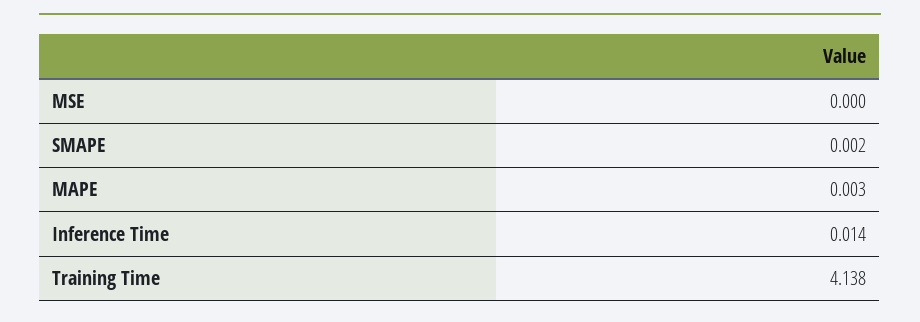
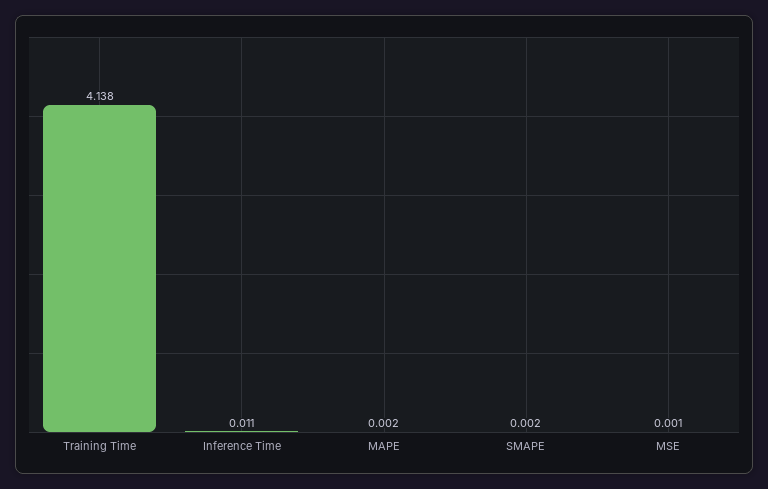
MSE: 0 -> 0.001
MAPE: 0.003 -> 0.002
Inference Time: 0.014 -> 0.011

